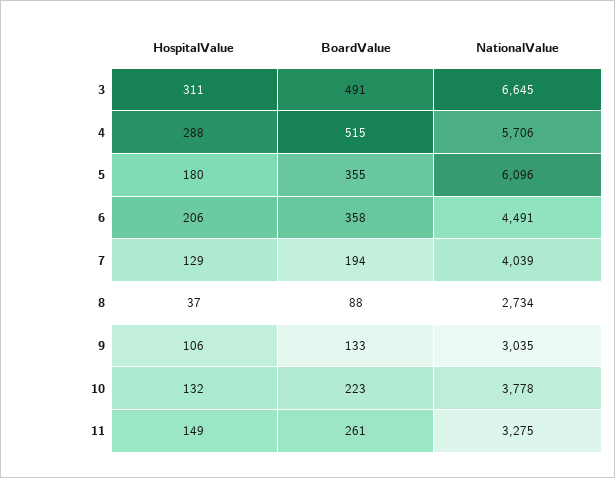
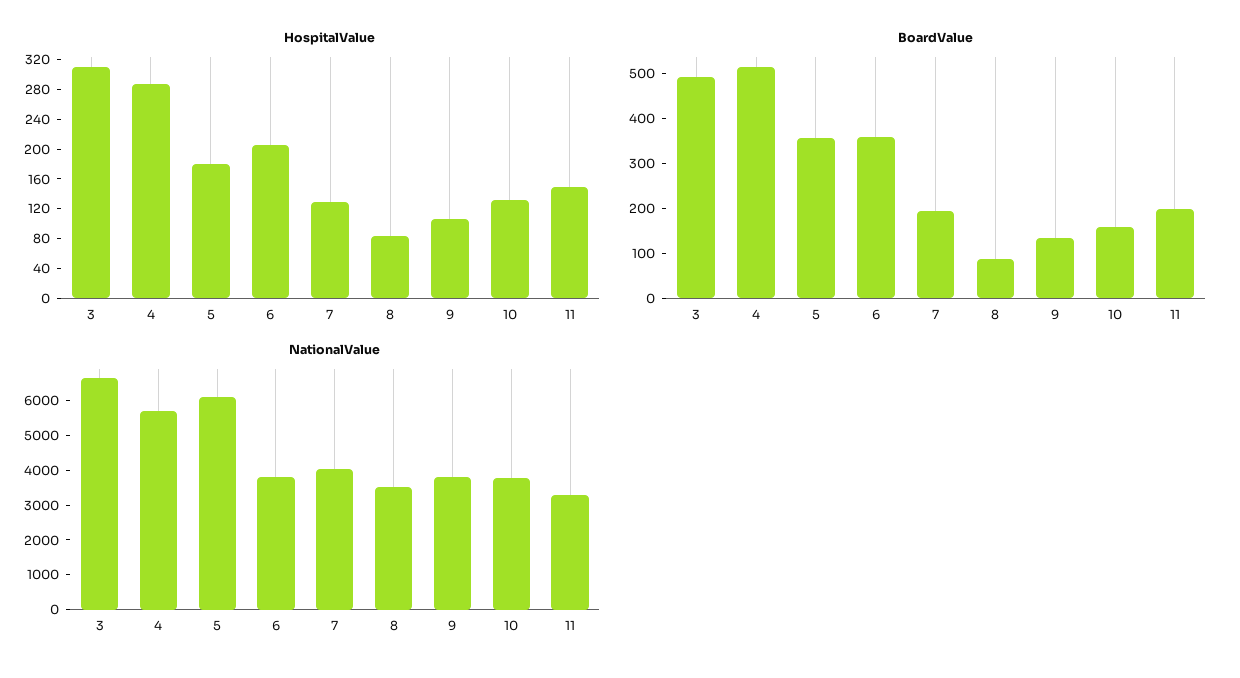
NationalValue, 6: 4491 -> 3750
HospitalValue, 8: 37 -> 80
NationalValue, 8: 2734 -> 3500
NationalValue, 9: 3035 -> 3750
BoardValue, 10: 223 -> 160
BoardValue, 11: 261 -> 200

